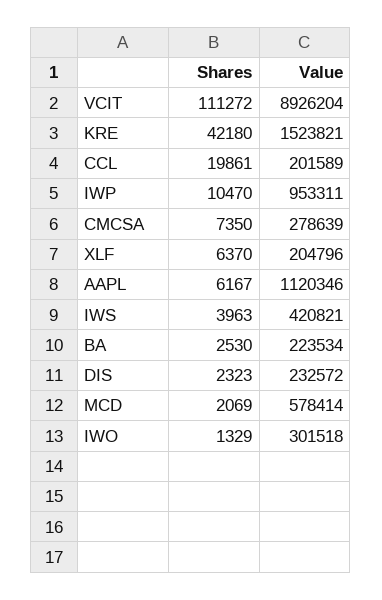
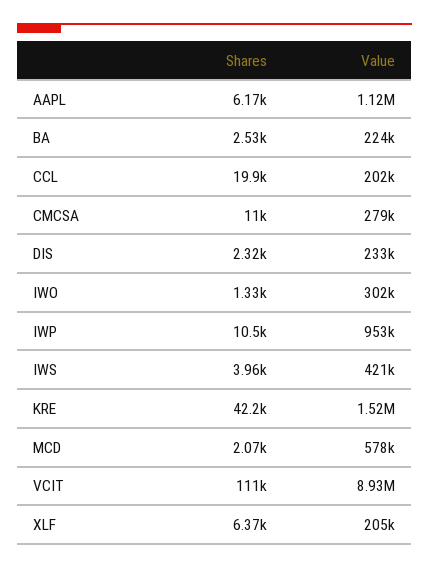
Shares, CMCSA: 7350 -> 11000

